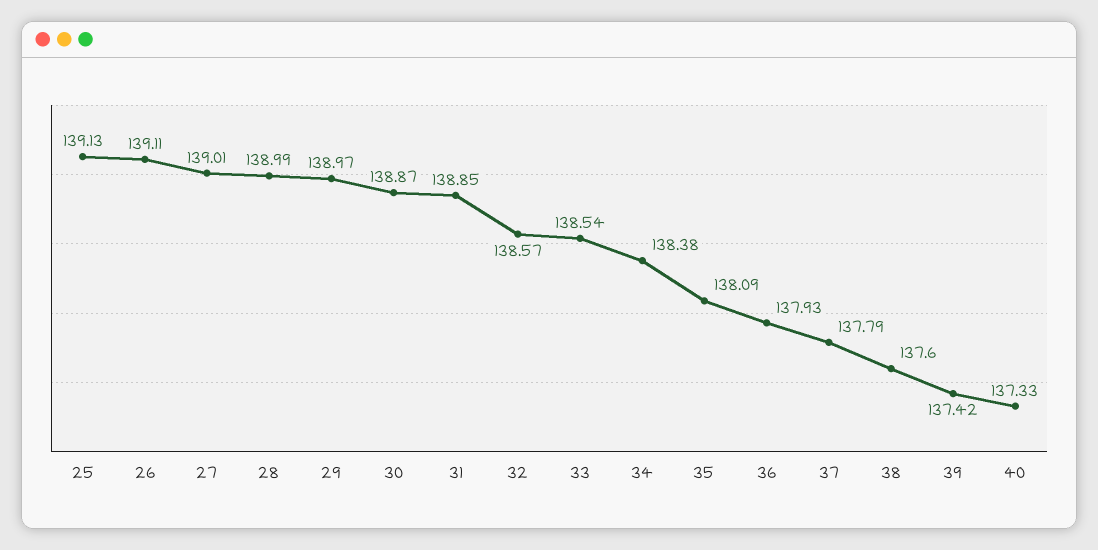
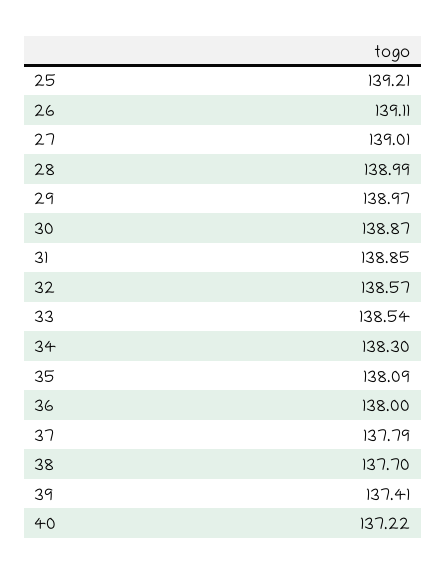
25: 139.13 -> 139.21
34: 138.38 -> 138.3
36: 137.93 -> 138
38: 137.6 -> 137.7
39: 137.42 -> 137.41
40: 137.33 -> 137.22

